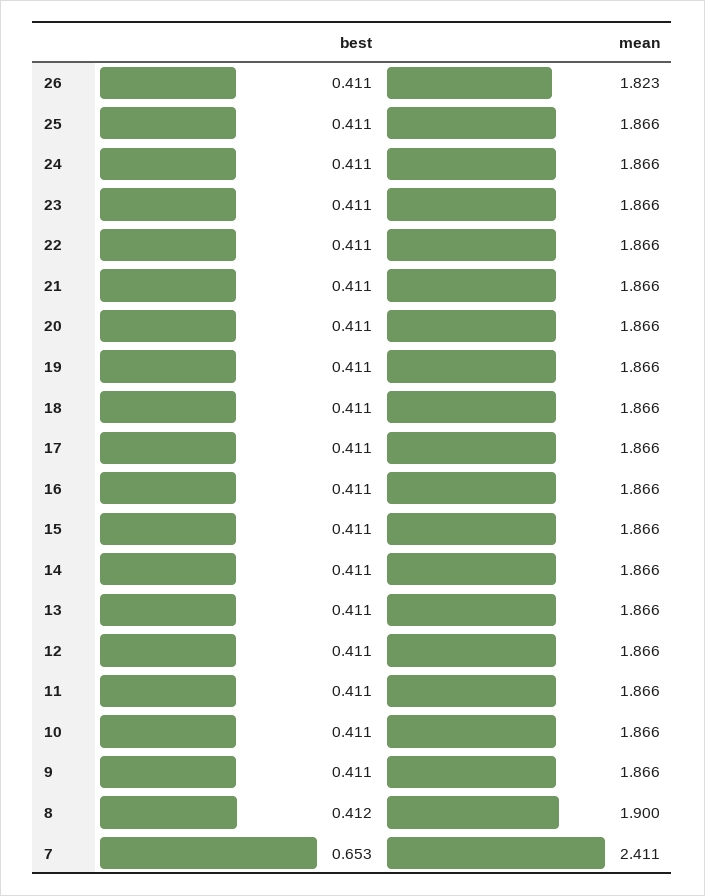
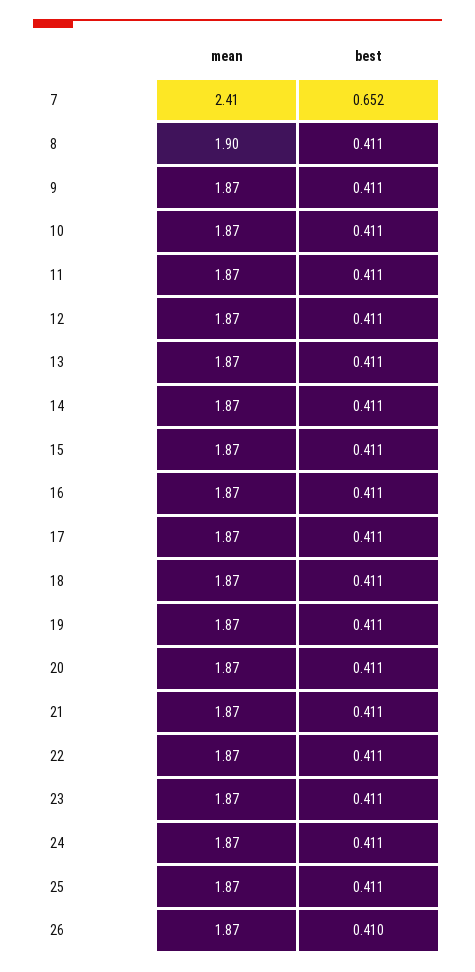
best, 26: 0.411 -> 0.41
mean, 26: 1.823 -> 1.87
best, 8: 0.412 -> 0.411
best, 7: 0.653 -> 0.652

